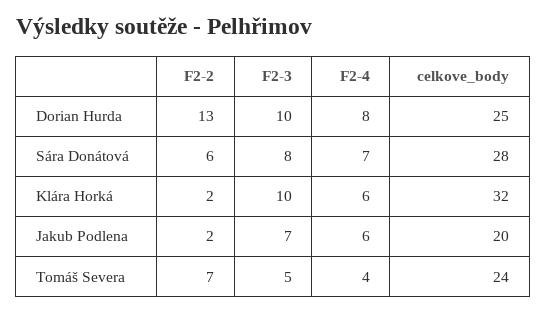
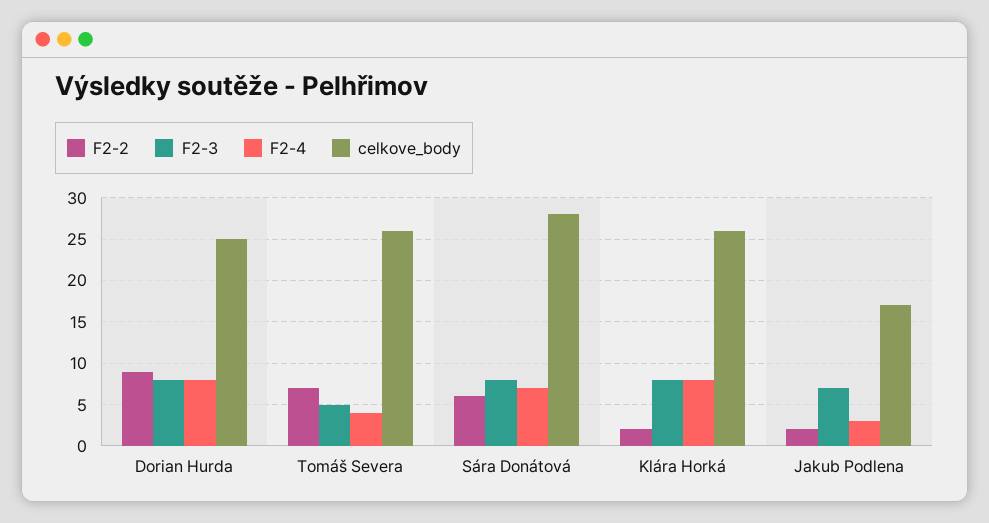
F2-2, Dorian Hurda: 13 -> 9
F2-3, Dorian Hurda: 10 -> 8
F2-3, Klára Horká: 10 -> 8
F2-4, Klára Horká: 6 -> 8
celkove_body, Klára Horká: 32 -> 26
F2-4, Jakub Podlena: 6 -> 3
celkove_body, Jakub Podlena: 20 -> 17
celkove_body, Tomáš Severa: 24 -> 26

